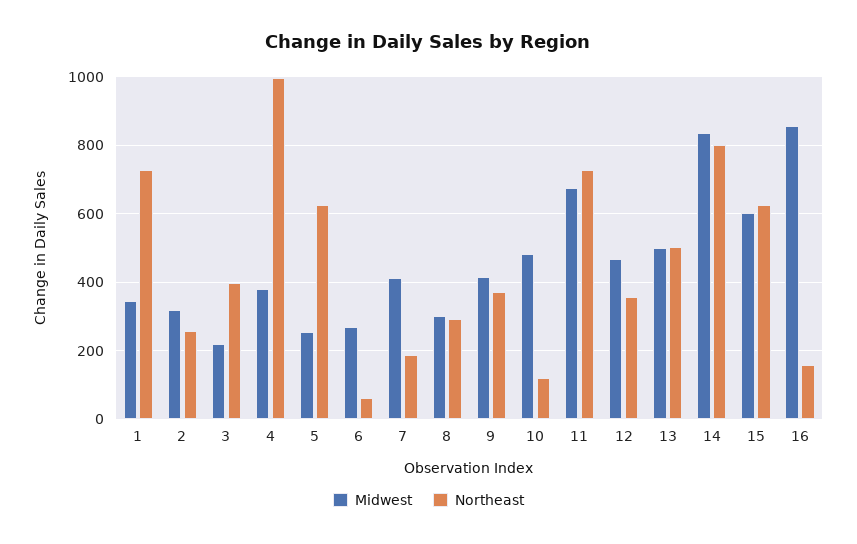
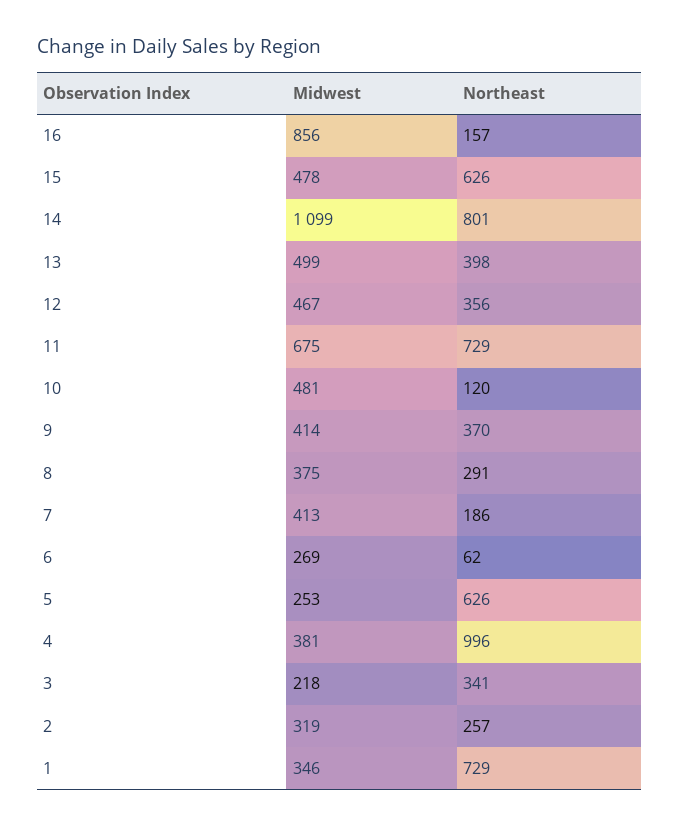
Northeast, 3: 400 -> 341
Midwest, 8: 300 -> 375
Northeast, 13: 500 -> 398
Midwest, 14: 840 -> 1099
Midwest, 15: 600 -> 478

